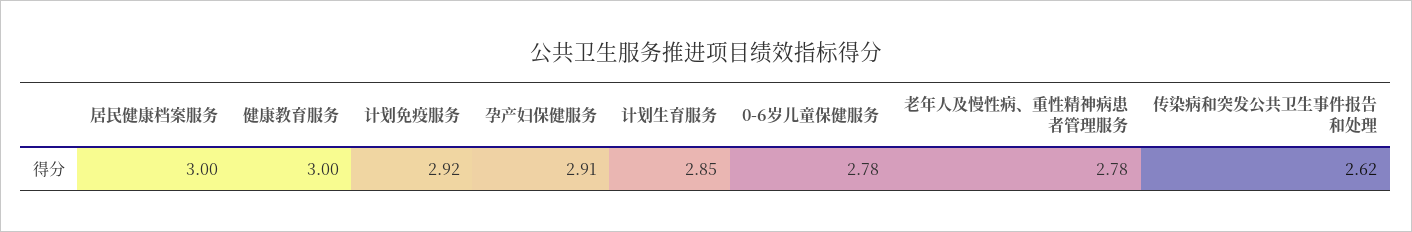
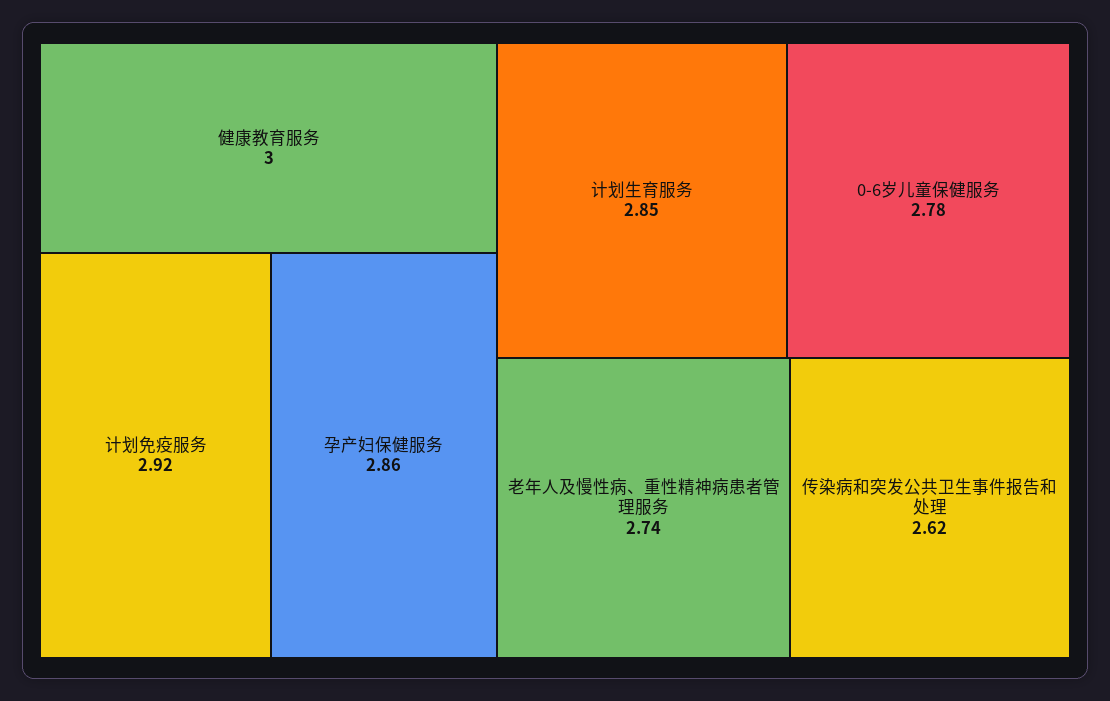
居民健康档案服务: 3 -> none
孕产妇保健服务: 2.91 -> 2.86
老年人及慢性病、重性精神病患者管理服务: 2.78 -> 2.74

